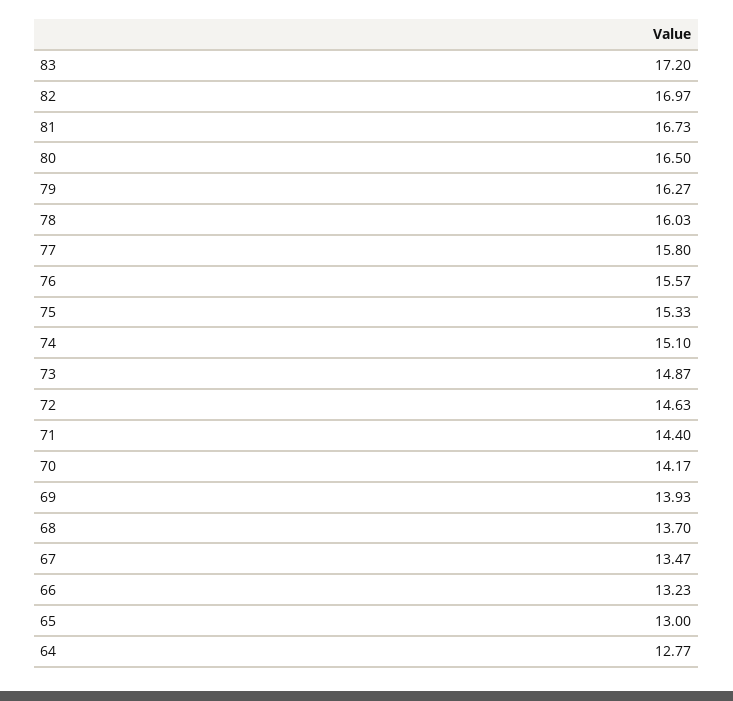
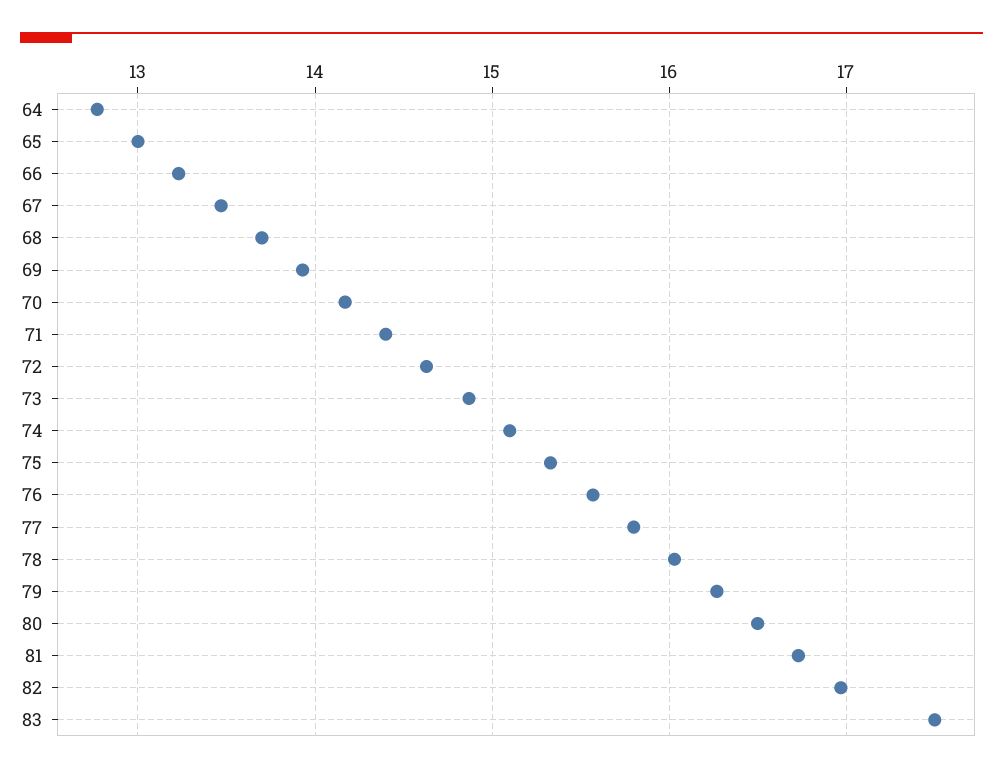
83: 17.2 -> 17.5

